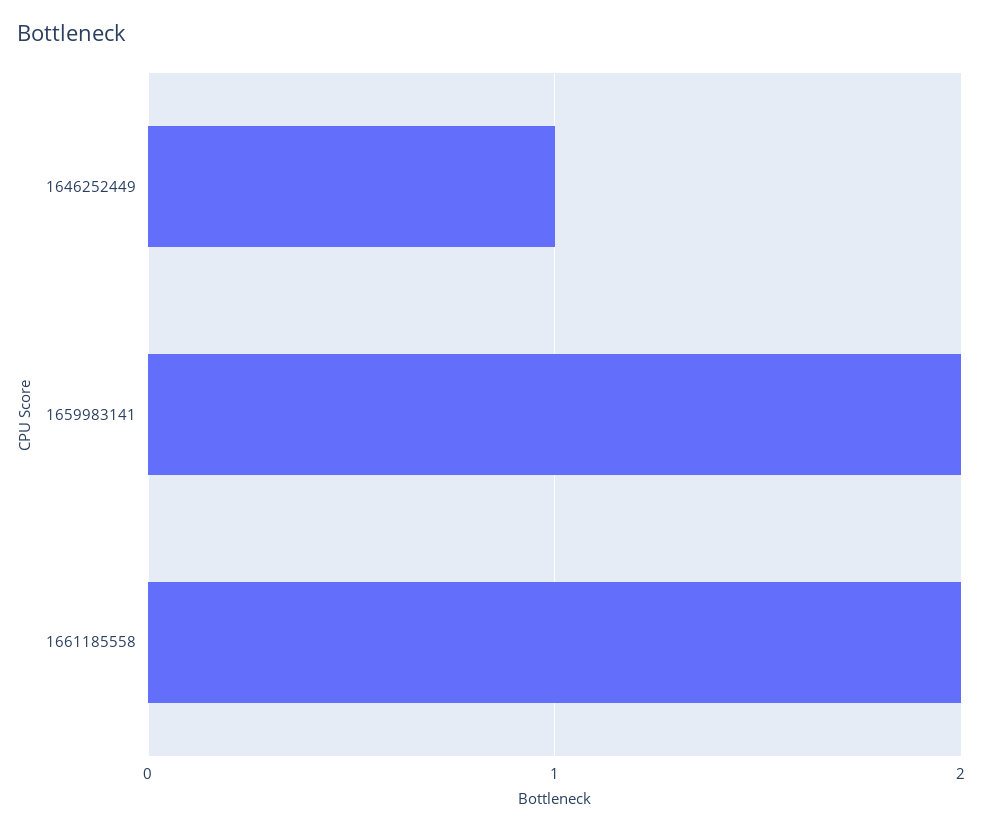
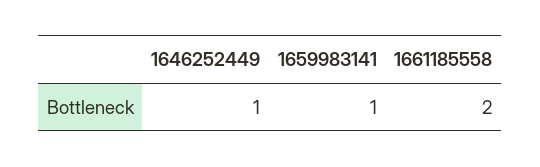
1659983141: 2 -> 1

